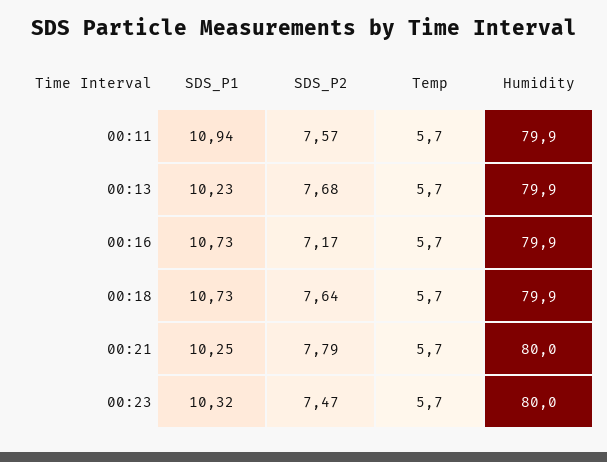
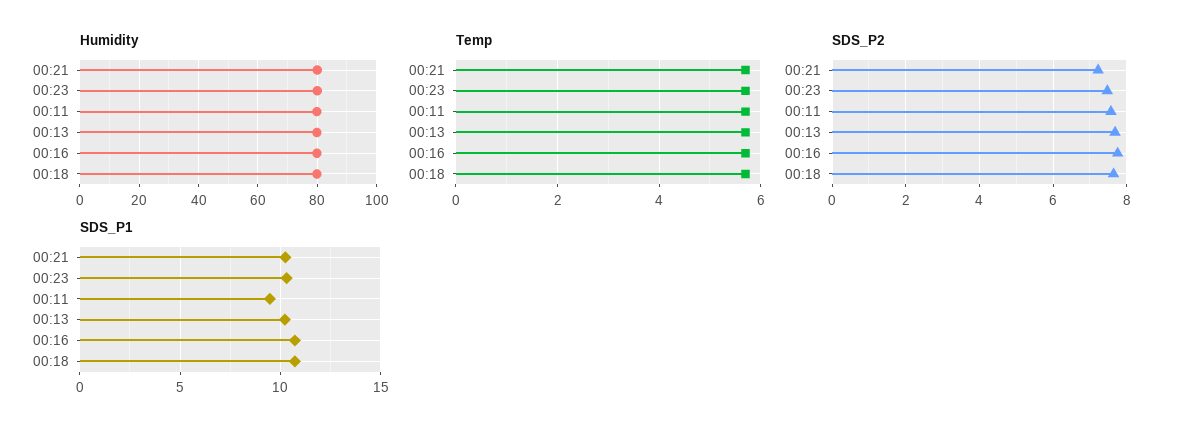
SDS_P1, 00:11: 10.94 -> 9.5
SDS_P2, 00:16: 7.17 -> 7.8
SDS_P2, 00:21: 7.79 -> 7.2

